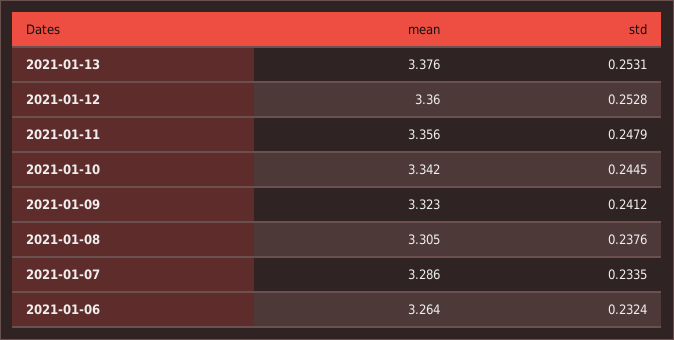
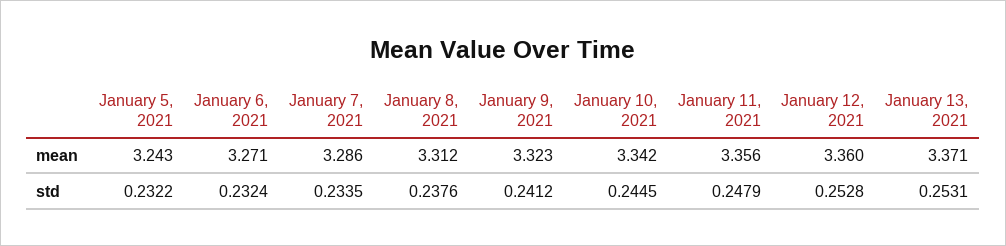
mean, 2021-01-13: 3.376 -> 3.371
mean, 2021-01-08: 3.305 -> 3.312
mean, 2021-01-06: 3.264 -> 3.271
mean, January 5, 2021: none -> 3.243
std, January 5, 2021: none -> 0.2322

